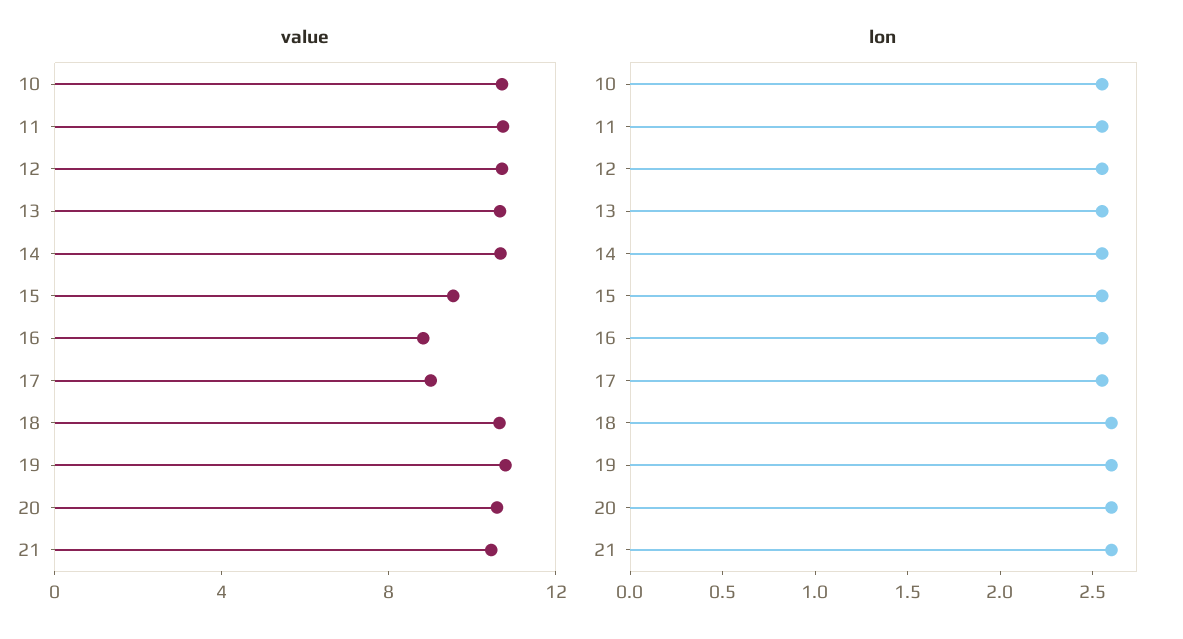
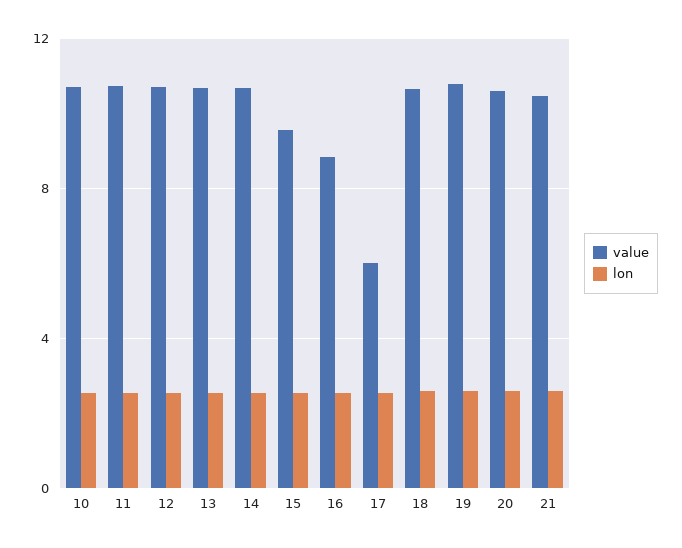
value, 17: 9 -> 6

